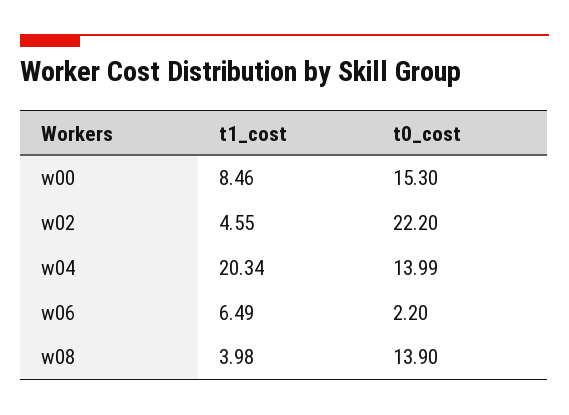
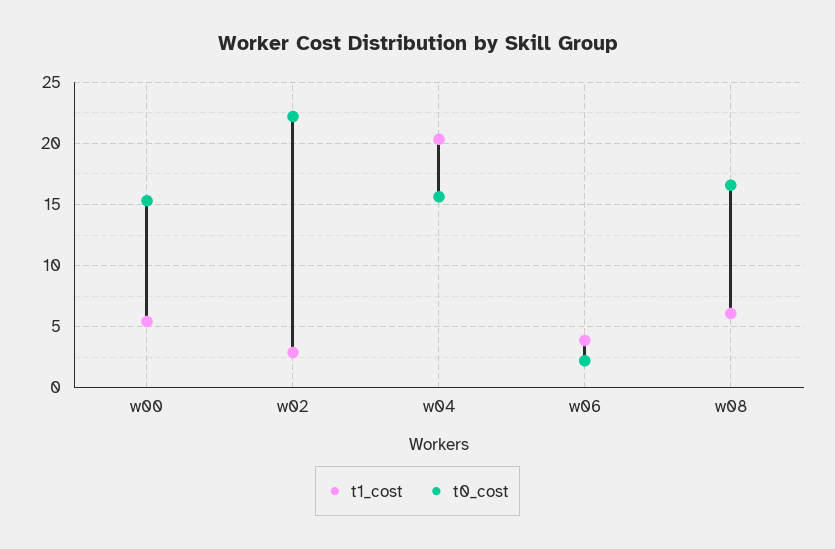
t1_cost, w00: 8.46 -> 5.5
t1_cost, w02: 4.55 -> 3
t0_cost, w04: 13.99 -> 15.5
t1_cost, w06: 6.49 -> 4
t1_cost, w08: 3.98 -> 6
t0_cost, w08: 13.9 -> 16.5

